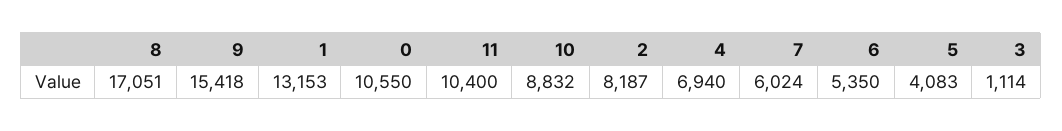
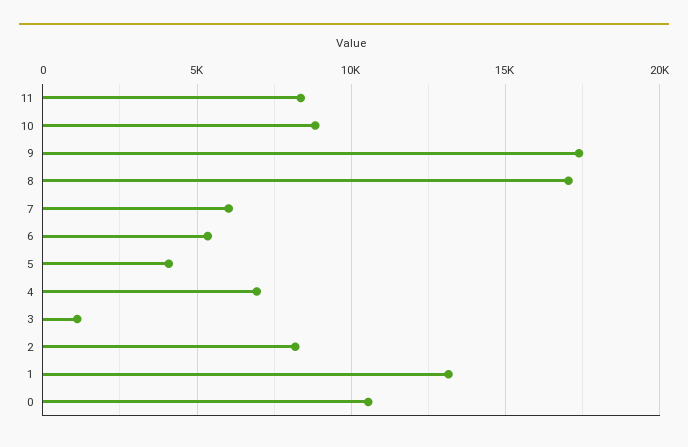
9: 15418 -> 17500
11: 10400 -> 8500

